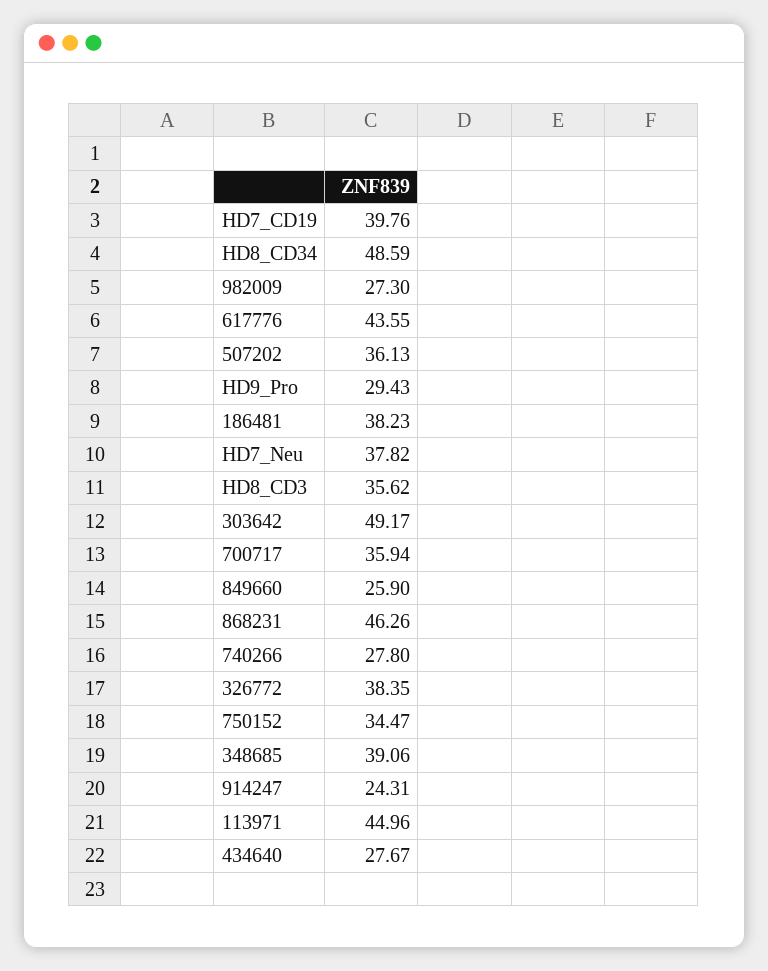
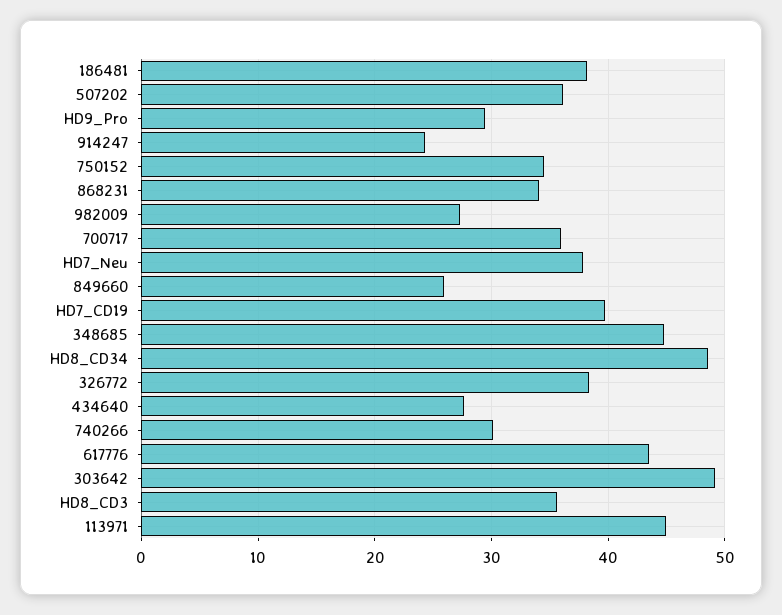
868231: 46.26 -> 34
740266: 27.8 -> 30
348685: 39.06 -> 45

